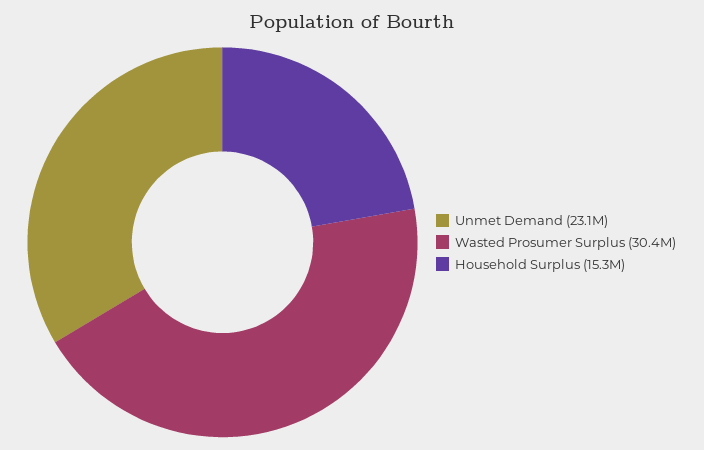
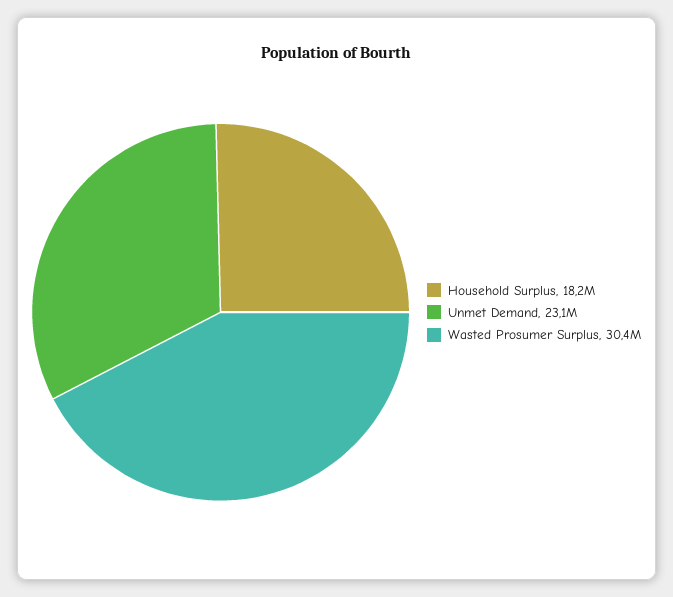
Household Surplus: 15300000 -> 18200000

